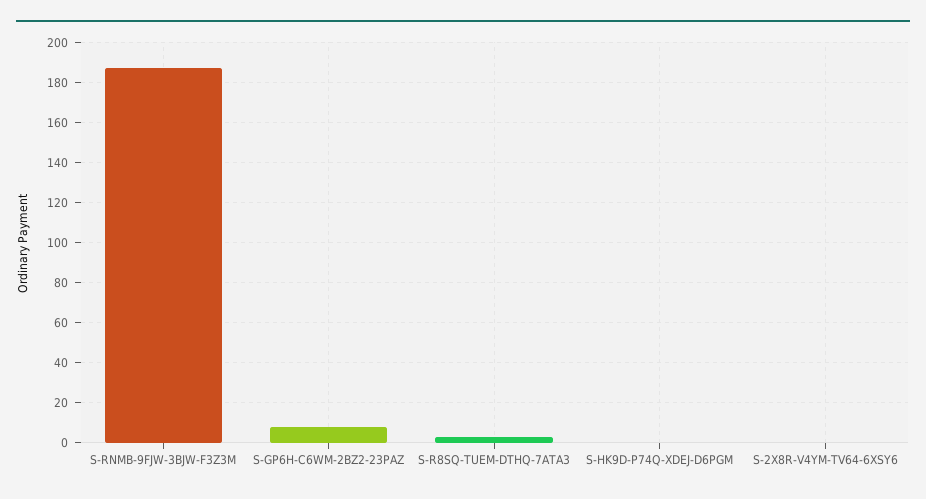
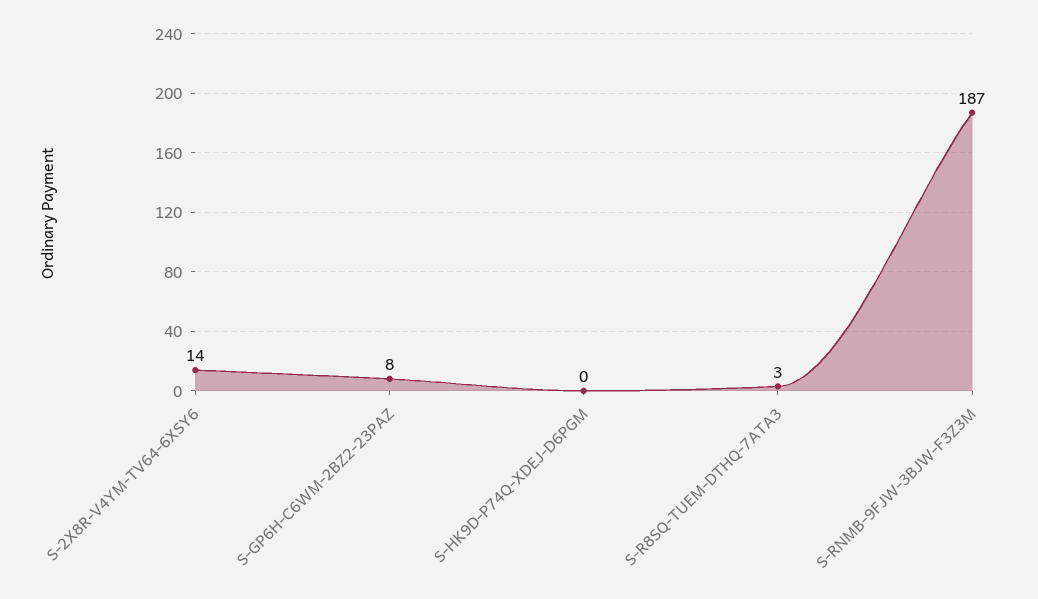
S-2X8R-V4YM-TV64-6XSY6: 0 -> 14

